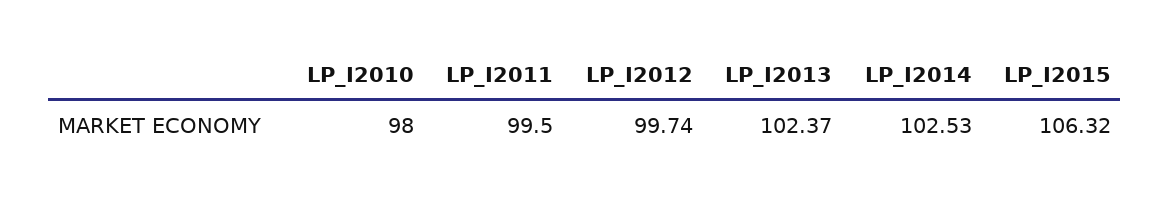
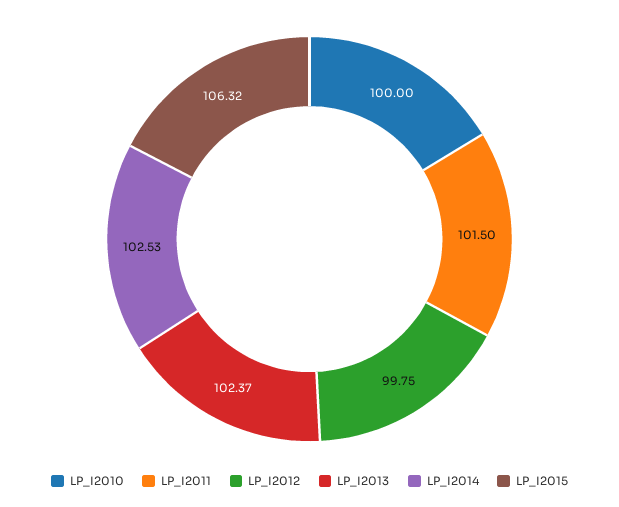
LP_I2010: 98 -> 100
LP_I2011: 99.5 -> 101.5
LP_I2012: 99.74 -> 99.75

